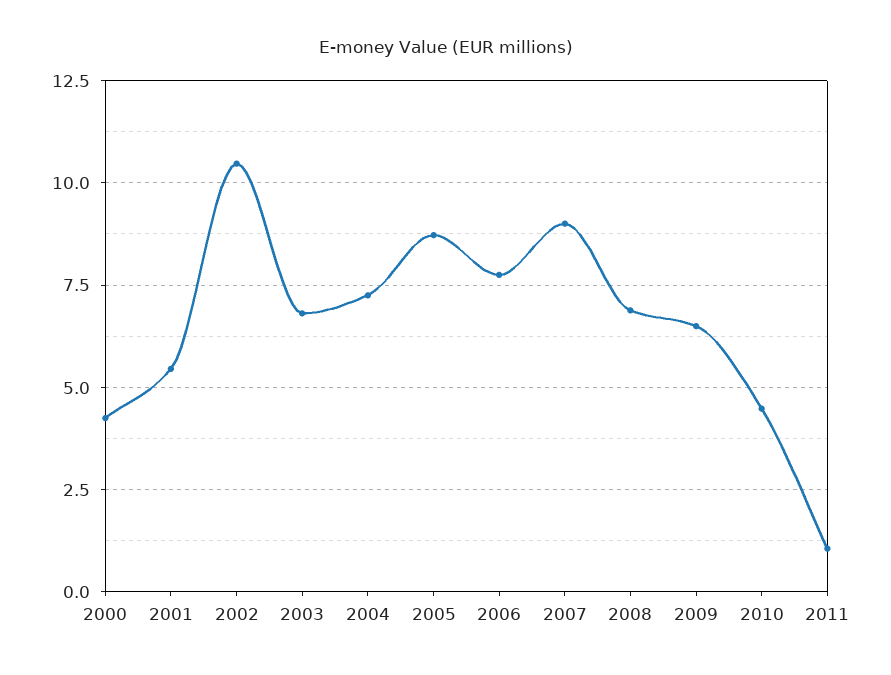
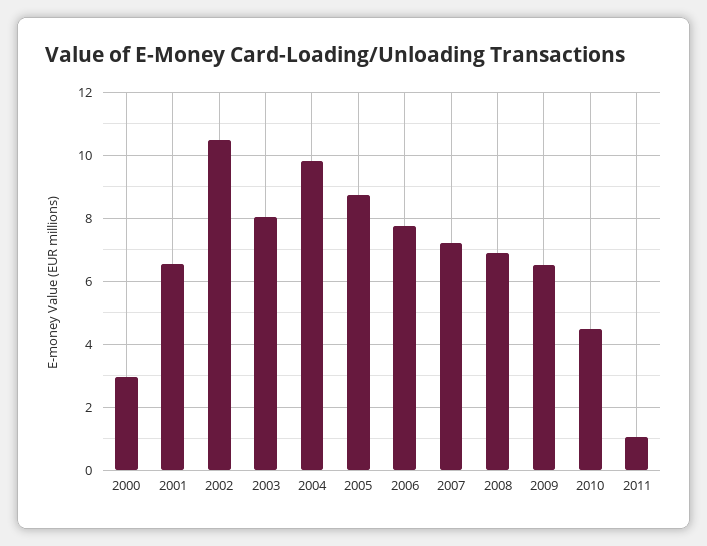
2000: 4.25 -> 3
2001: 5.5 -> 6.6
2003: 6.75 -> 8
2004: 7.25 -> 9.8
2007: 9 -> 7.2

